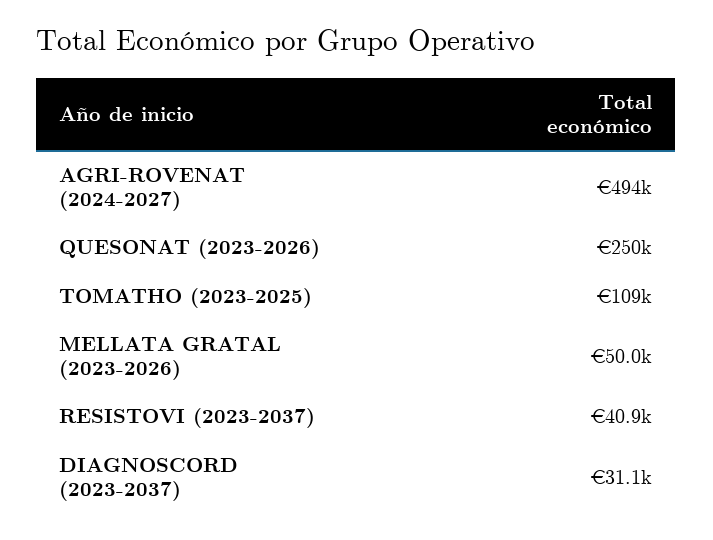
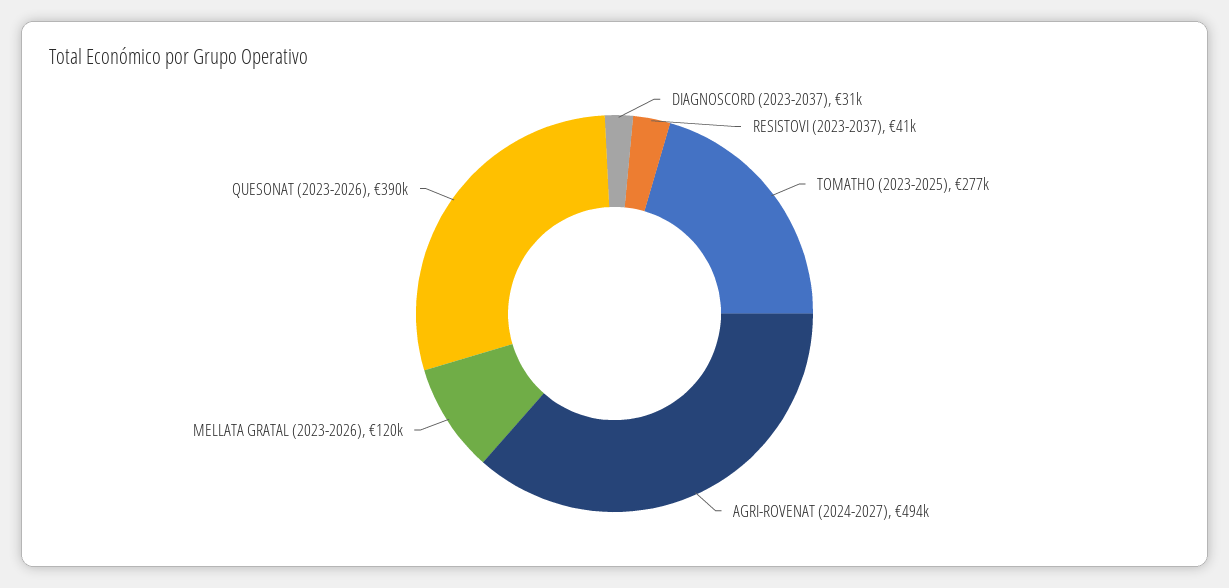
QUESONAT (2023-2026): 250000 -> 390000
TOMATHO (2023-2025): 109000 -> 277000
MELLATA GRATAL (2023-2026): 50000 -> 120000

